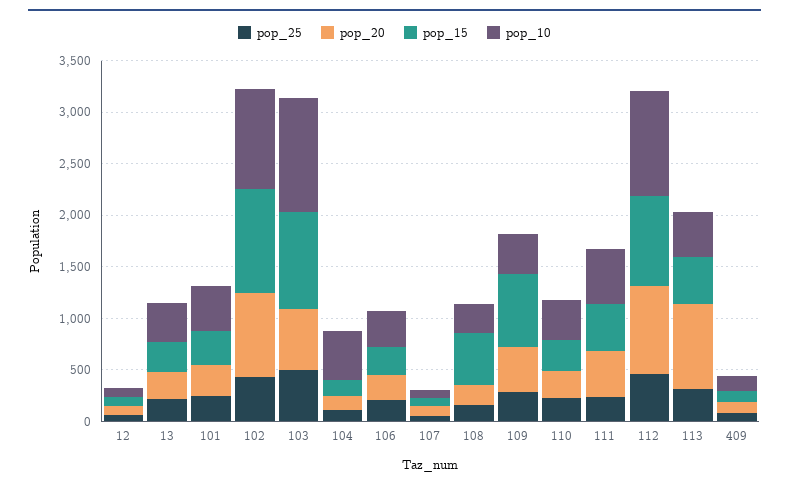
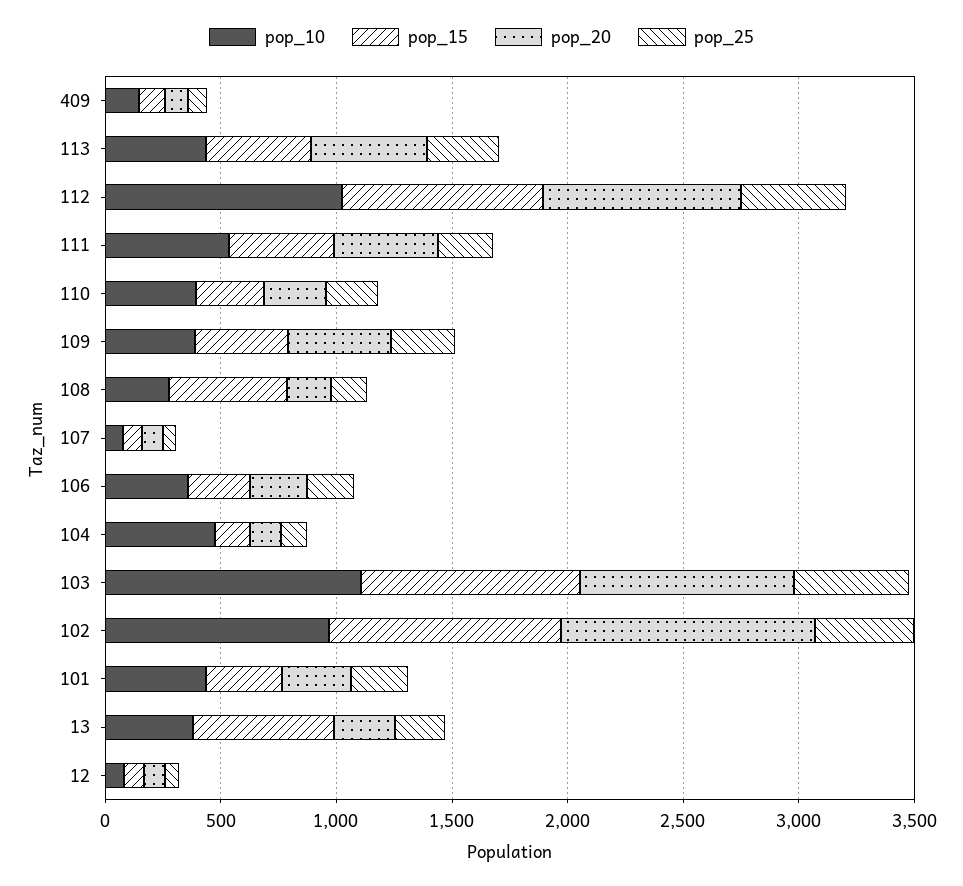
pop_15, 13: 300 -> 600
pop_20, 102: 800 -> 1100
pop_20, 103: 600 -> 900
pop_15, 109: 700 -> 400
pop_20, 113: 800 -> 500

